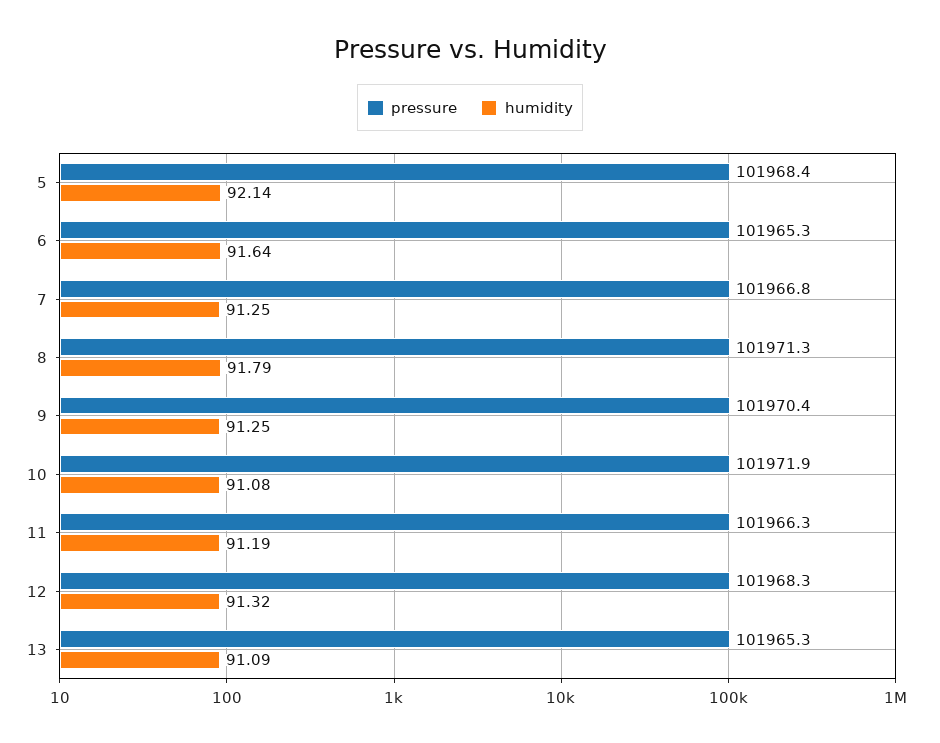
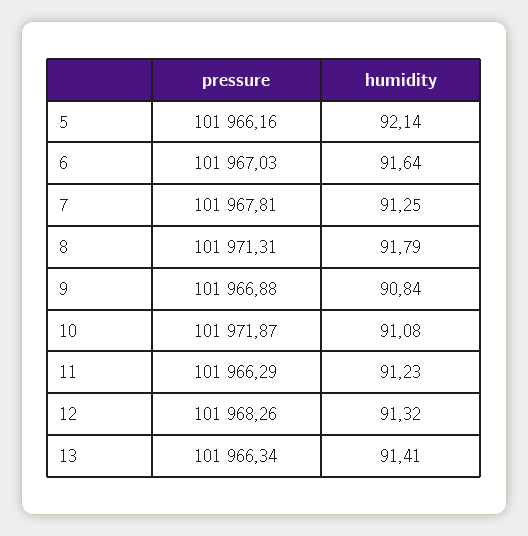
pressure, 5: 101968.4 -> 101966.16
pressure, 6: 101965.3 -> 101967.03
pressure, 7: 101966.8 -> 101967.81
pressure, 9: 101970.4 -> 101966.88
humidity, 9: 91.25 -> 90.84
humidity, 11: 91.19 -> 91.23
pressure, 13: 101965.3 -> 101966.34
humidity, 13: 91.09 -> 91.41

